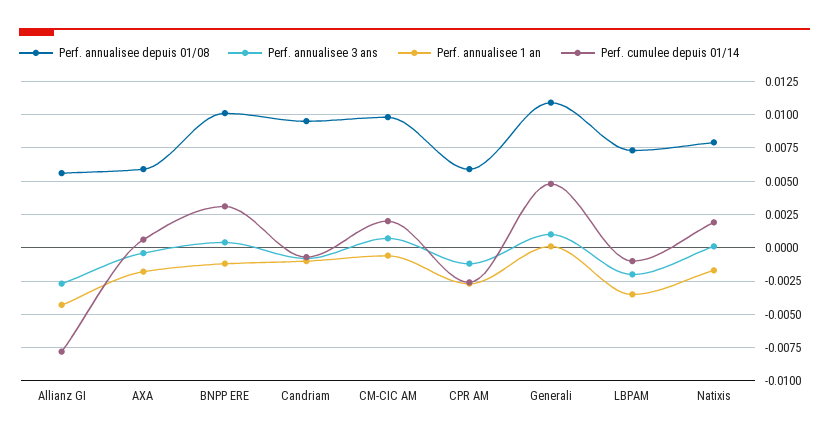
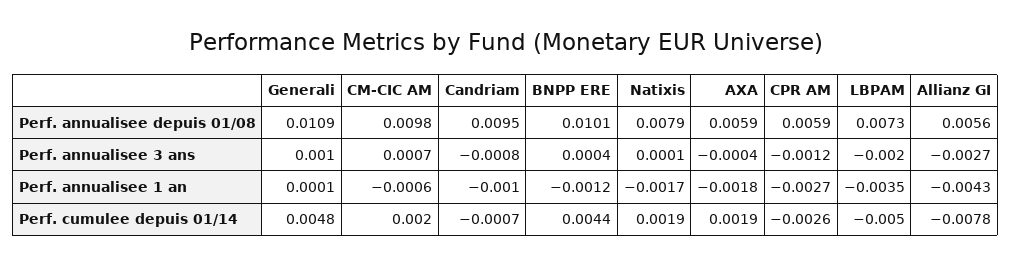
Perf. cumulee depuis 01/14, AXA: 0.0005 -> 0.0019
Perf. cumulee depuis 01/14, BNPP ERE: 0.003 -> 0.0044
Perf. cumulee depuis 01/14, LBPAM: -0.001 -> -0.005

